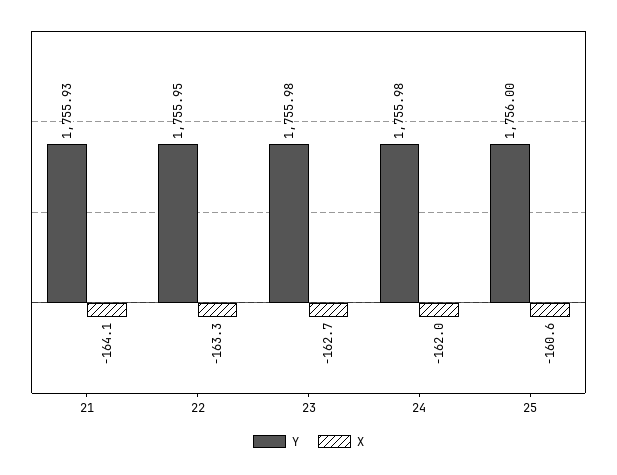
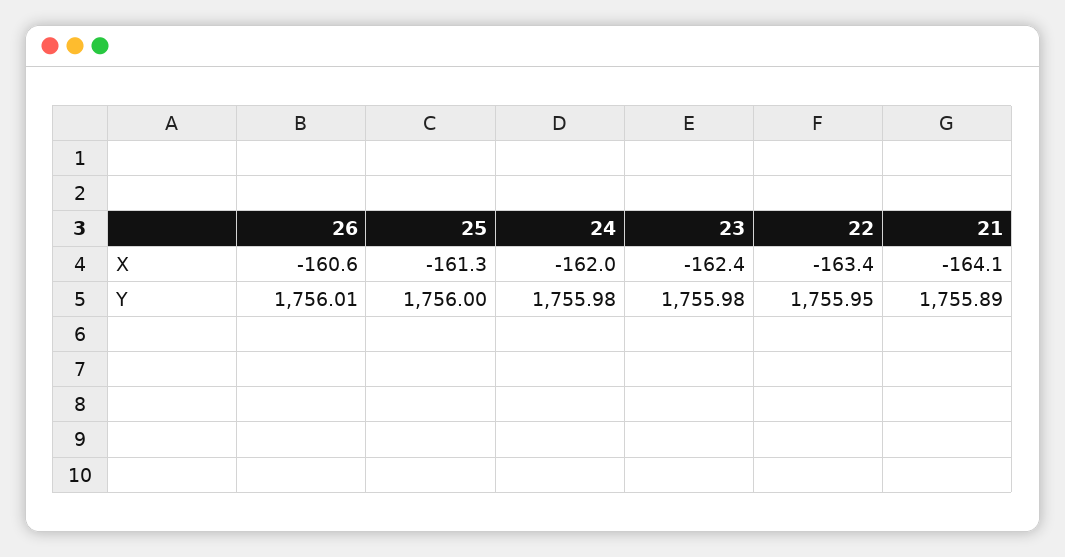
Y, 21: 1755.93 -> 1755.89
X, 22: -163.3 -> -163.4
X, 23: -162.7 -> -162.4
X, 25: -160.6 -> -161.3
X, 26: none -> -160.6
Y, 26: none -> 1756.01

